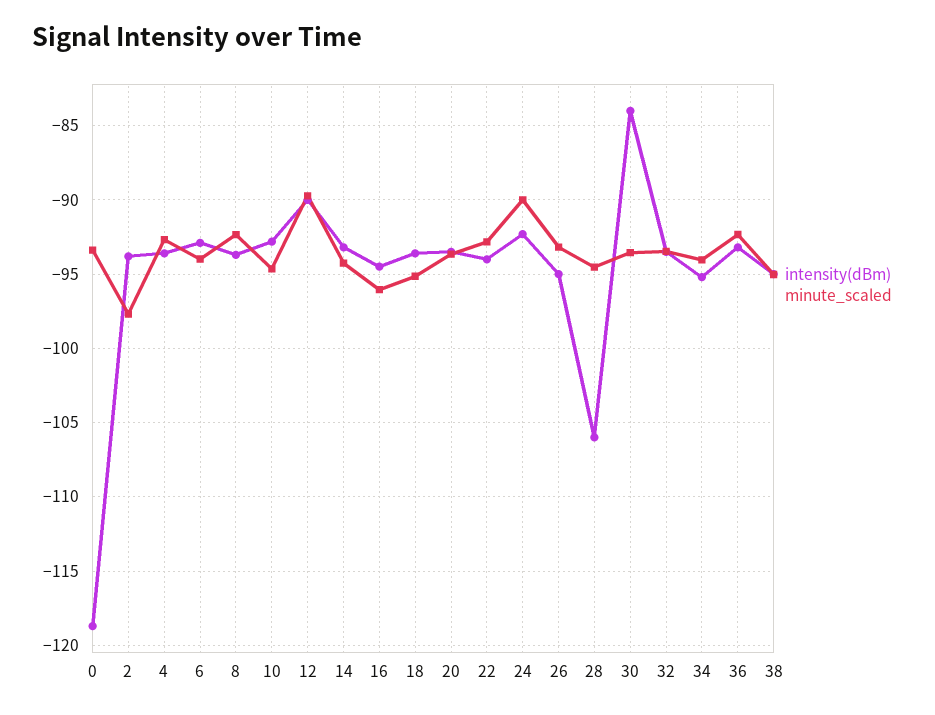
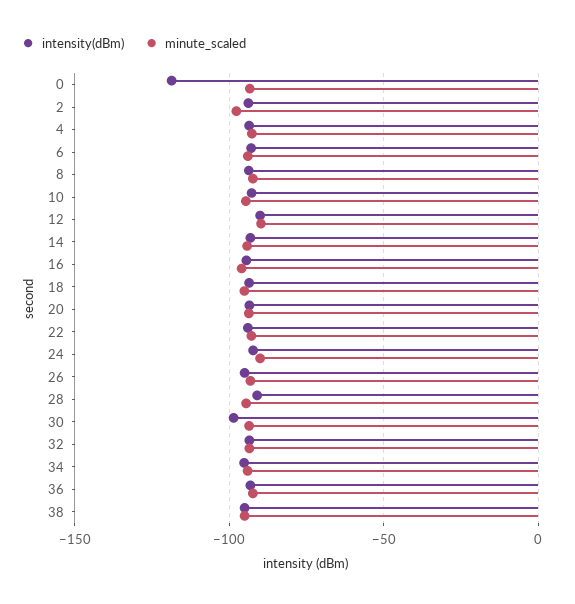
intensity(dBm), 28: -106 -> -90
intensity(dBm), 30: -84 -> -100

